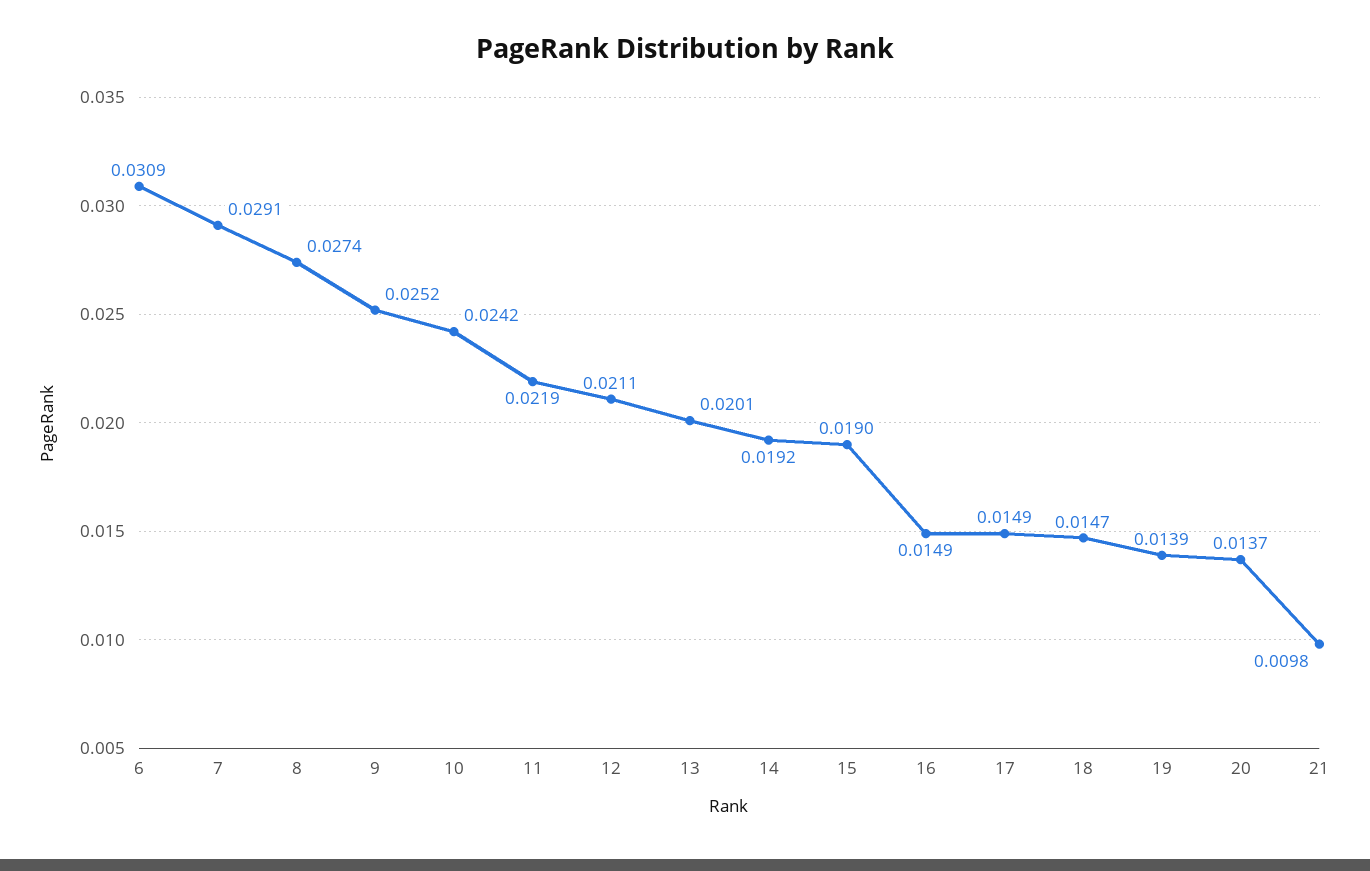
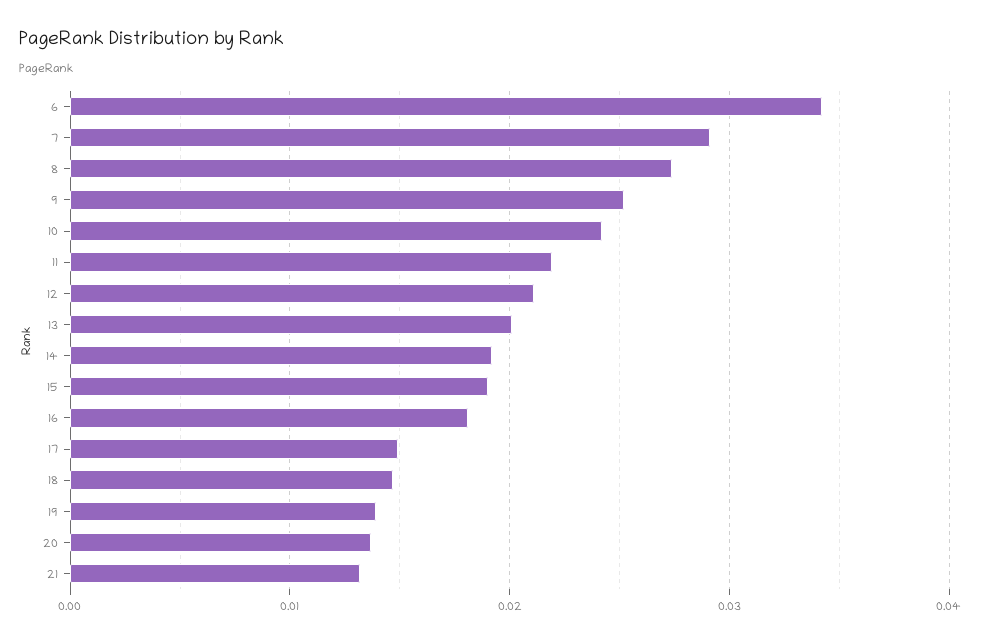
6: 0.0309 -> 0.034
16: 0.0149 -> 0.018
21: 0.0098 -> 0.013

